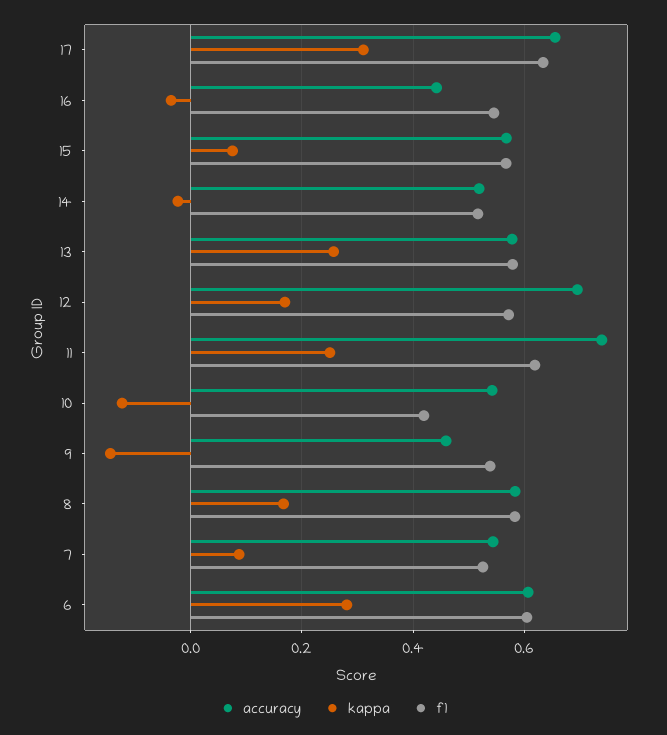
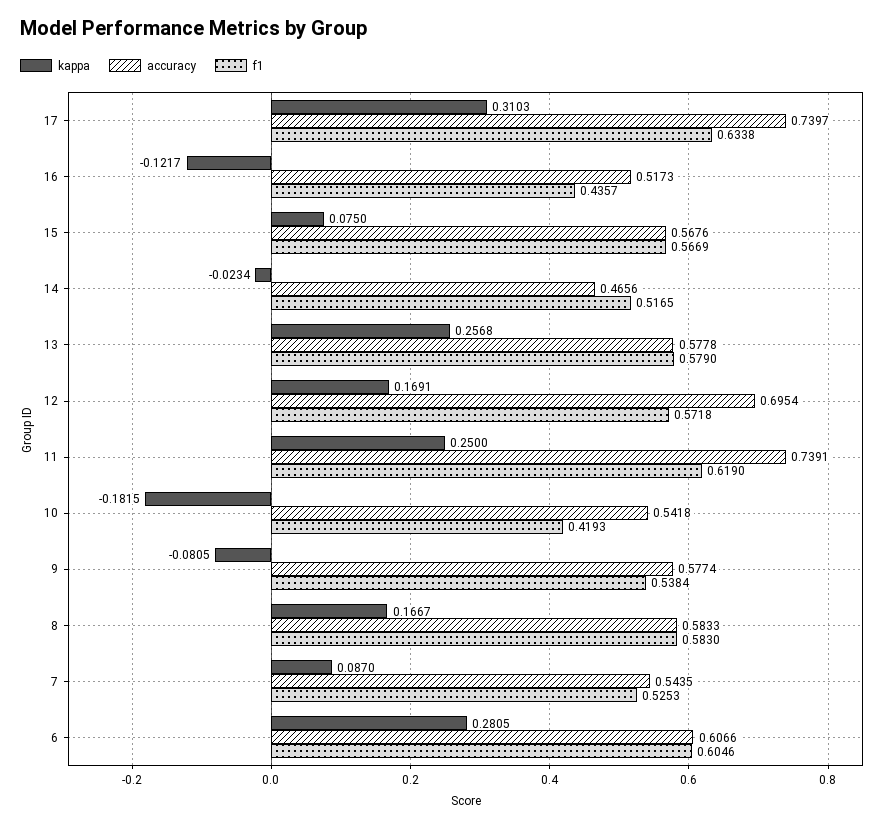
accuracy, 17: 0.66 -> 0.7397
accuracy, 16: 0.44 -> 0.5173
kappa, 16: -0.04 -> -0.1217
f1, 16: 0.54 -> 0.4357
accuracy, 14: 0.52 -> 0.4656
kappa, 10: -0.12 -> -0.1815
accuracy, 9: 0.46 -> 0.5774
kappa, 9: -0.14 -> -0.0805

